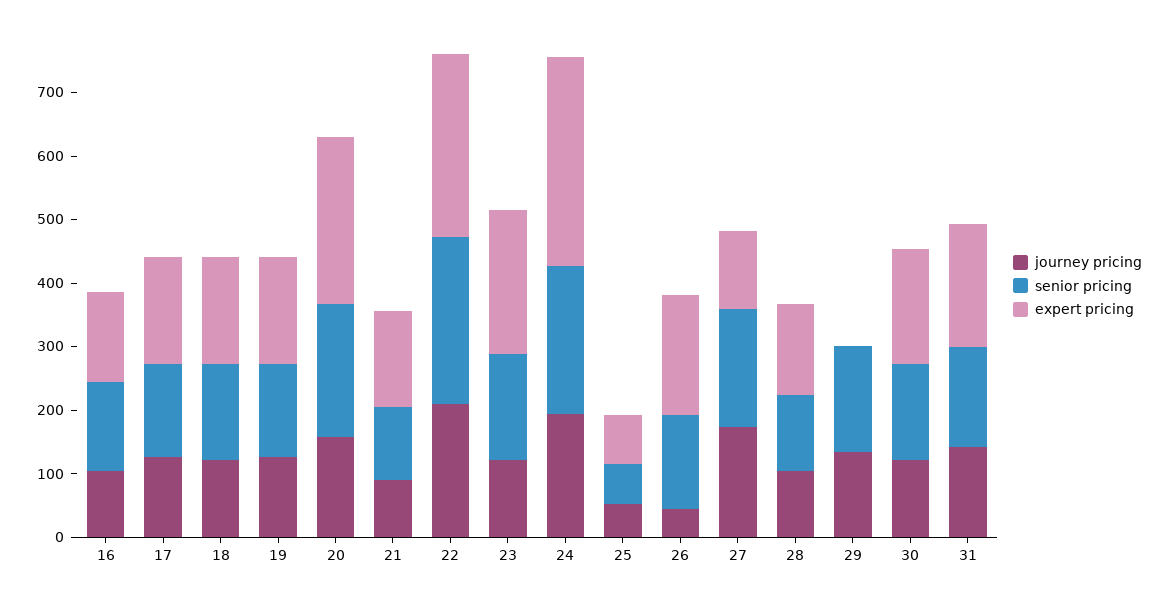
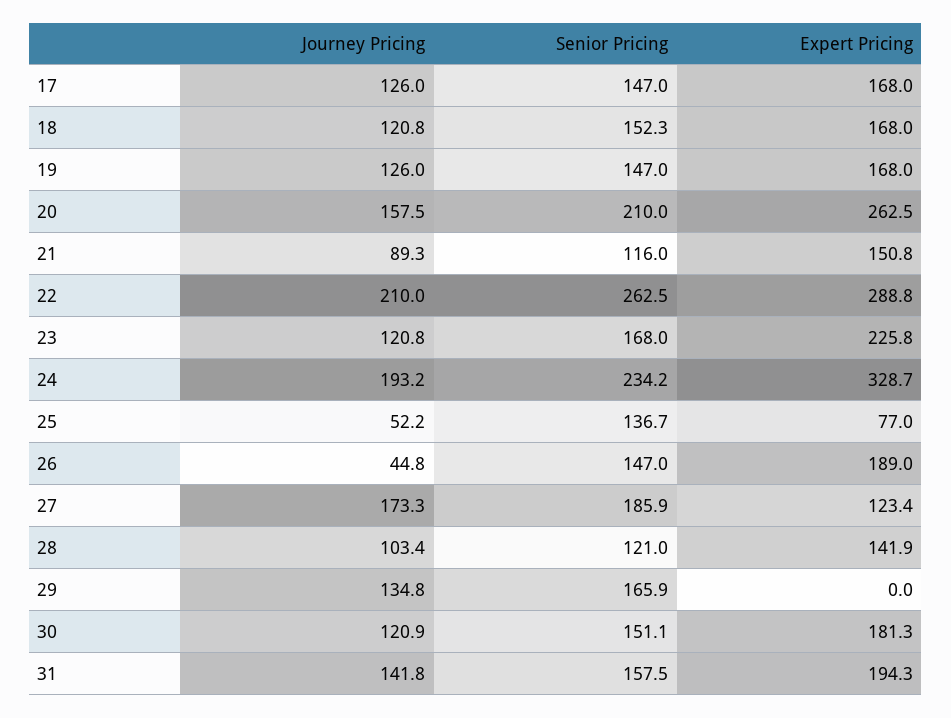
journey pricing, 16: 100 -> none
senior pricing, 16: 140 -> none
expert pricing, 16: 140 -> none
senior pricing, 25: 60 -> 136.7

